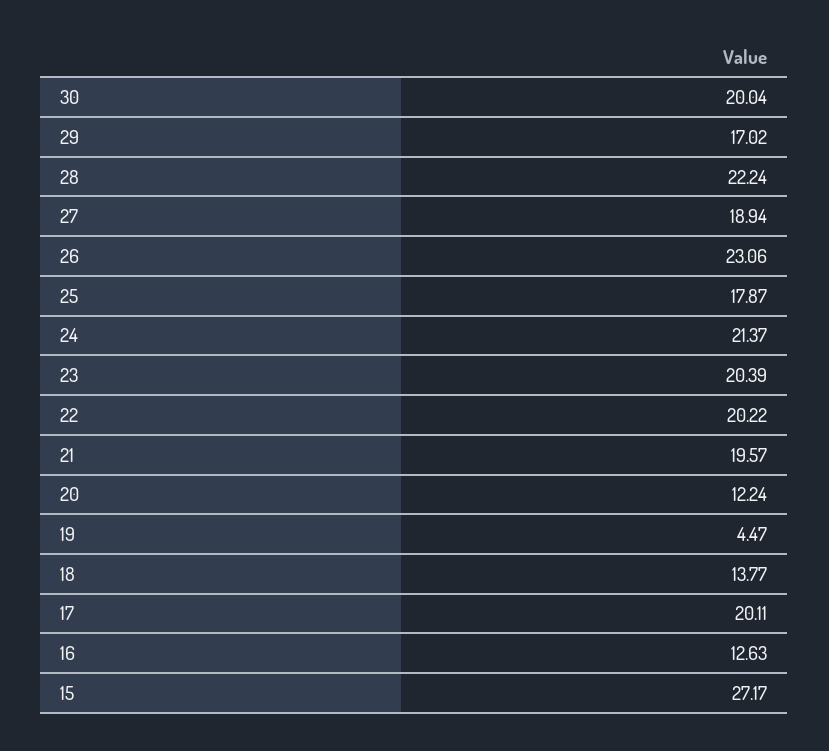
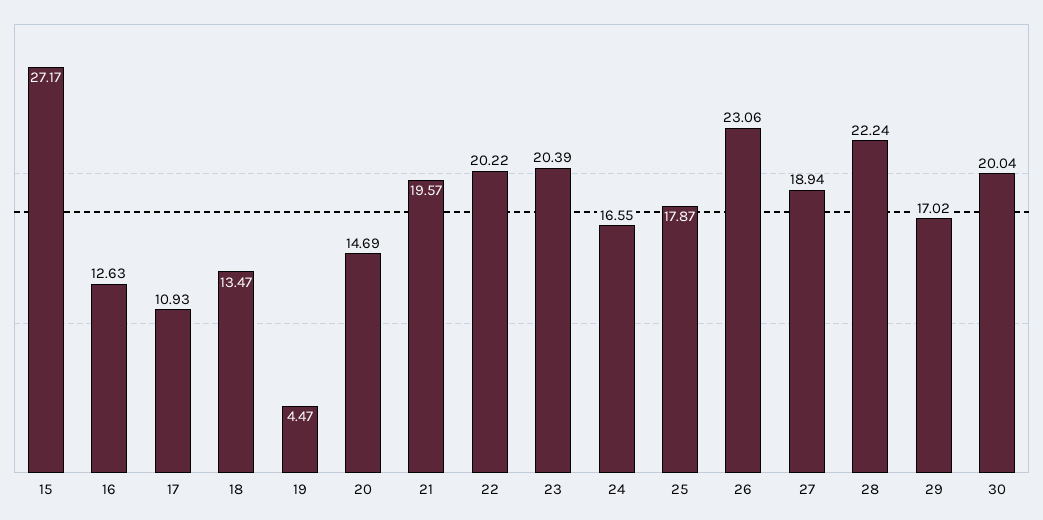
24: 21.37 -> 16.55
20: 12.24 -> 14.69
18: 13.77 -> 13.47
17: 20.11 -> 10.93

